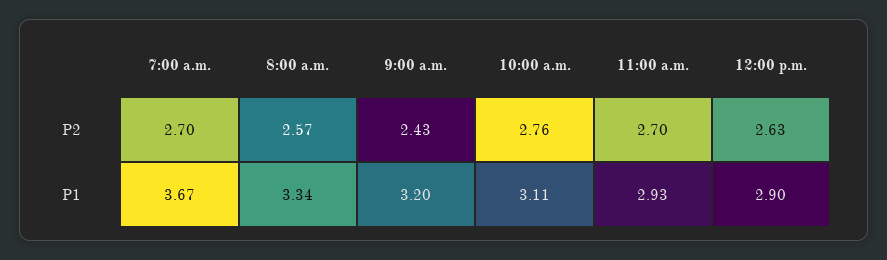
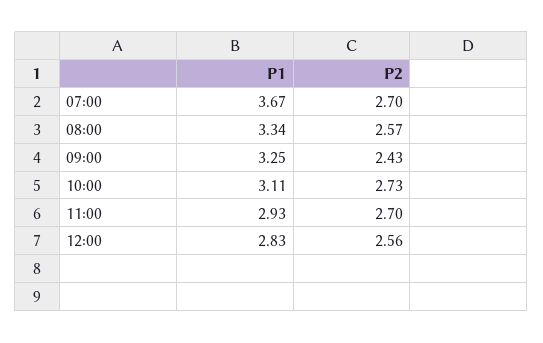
10:00 a.m., P2: 2.76 -> 2.73
12:00 p.m., P2: 2.63 -> 2.56
9:00 a.m., P1: 3.2 -> 3.25
12:00 p.m., P1: 2.9 -> 2.83

